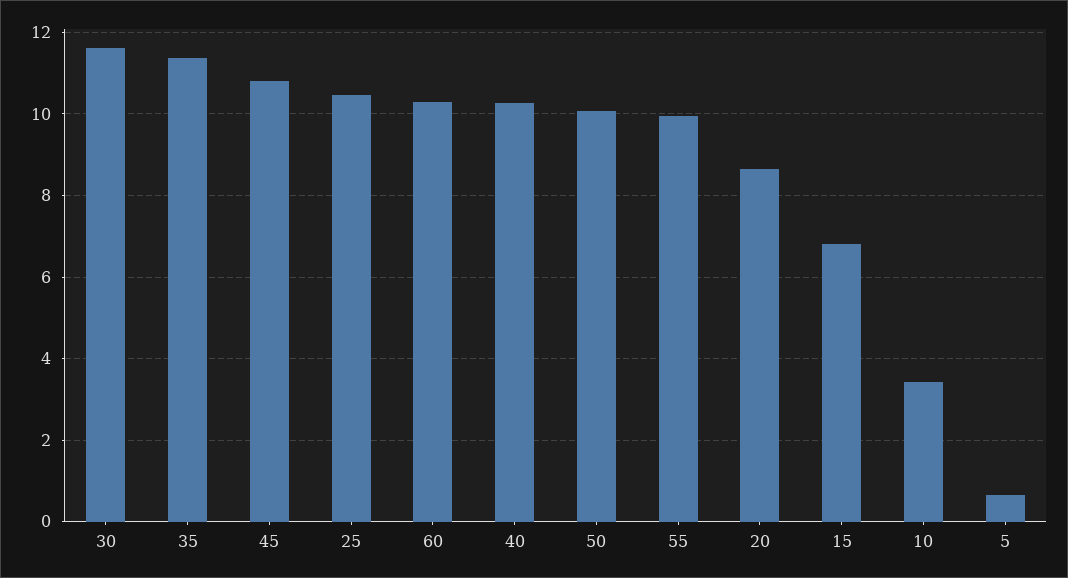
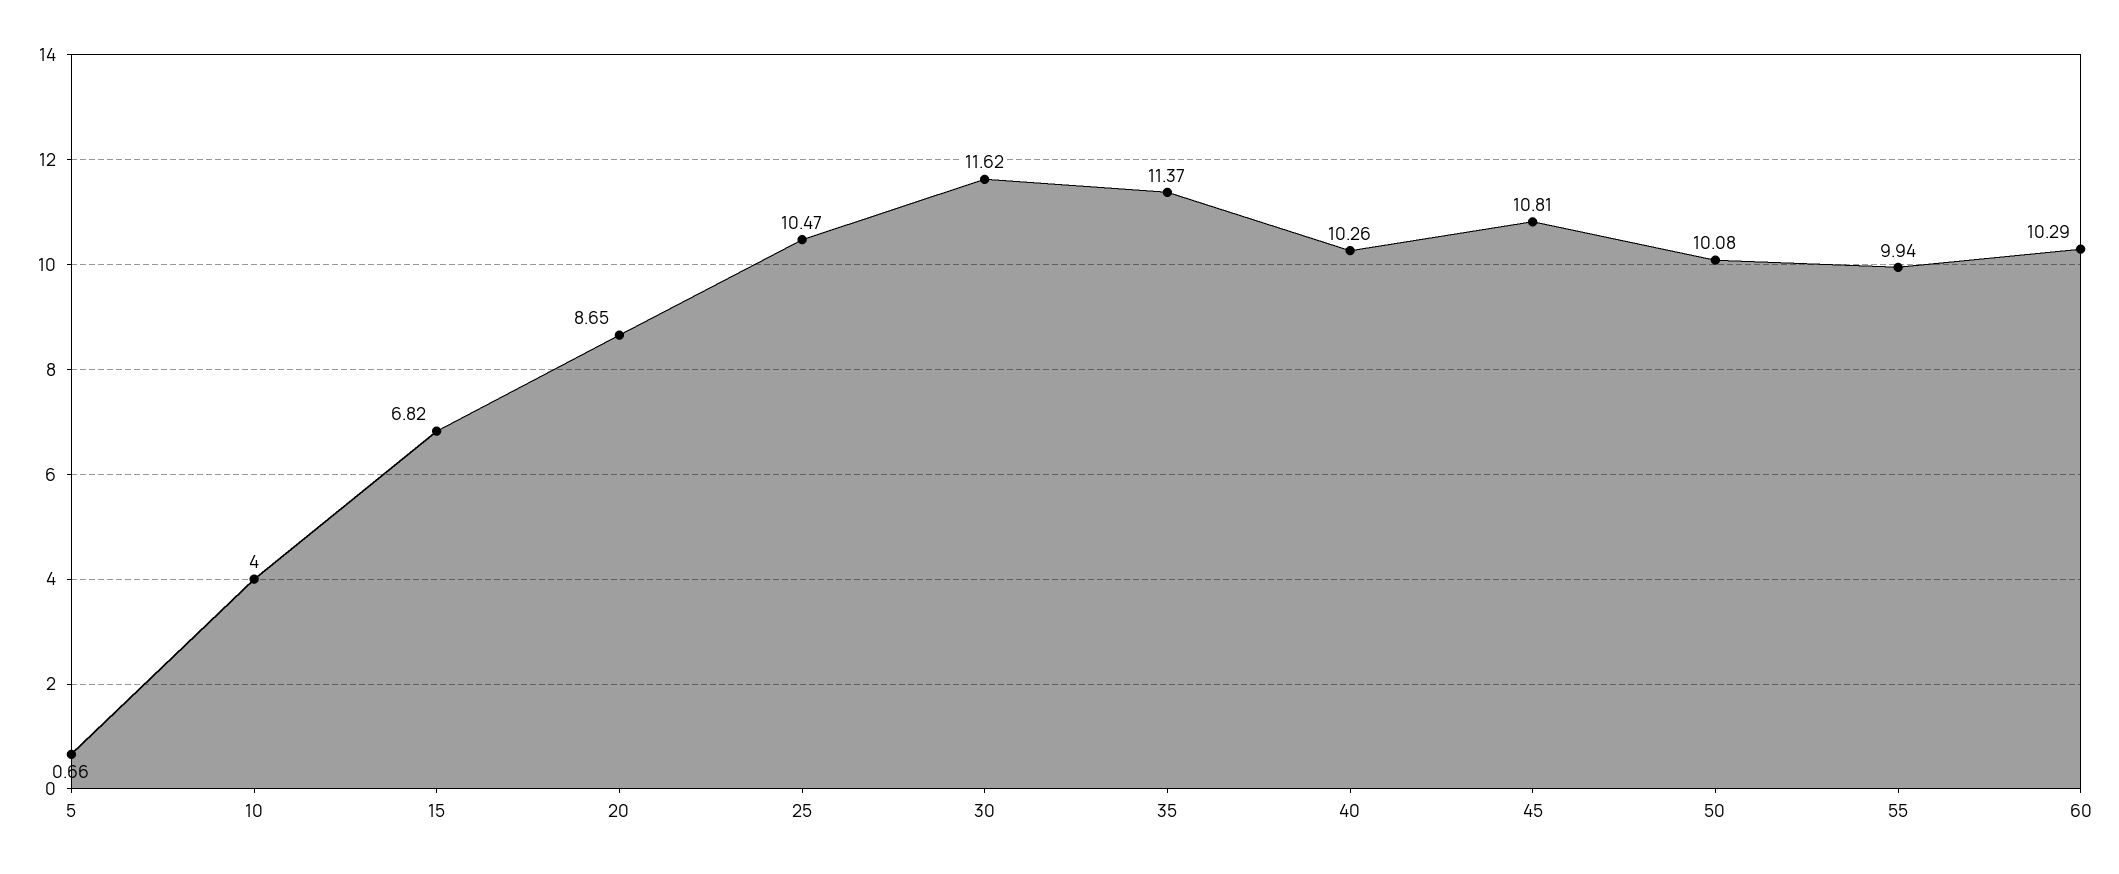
10: 3.4 -> 4

